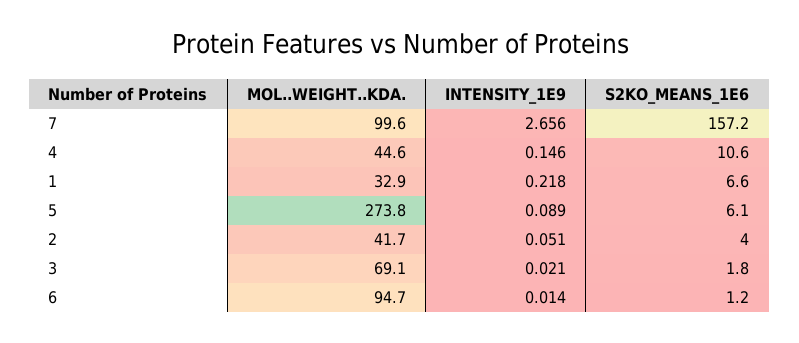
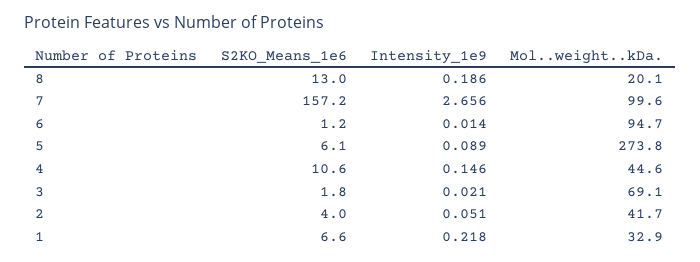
S2KO_MEANS_1E6, 8: none -> 13
INTENSITY_1E9, 8: none -> 0.186
MOL..WEIGHT..KDA., 8: none -> 20.1

